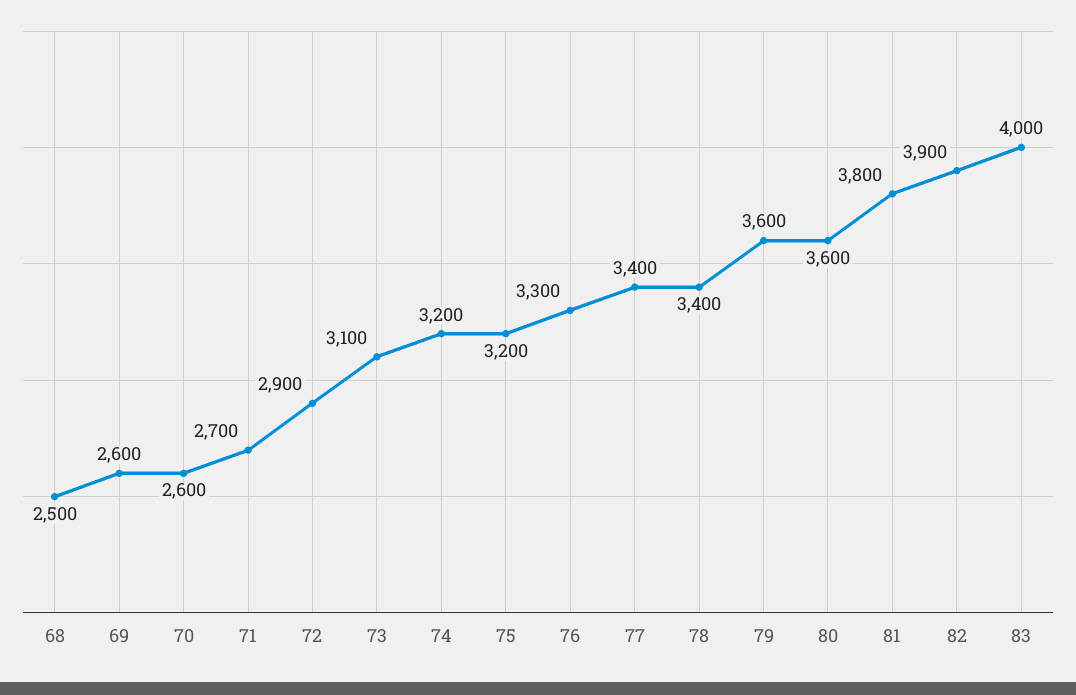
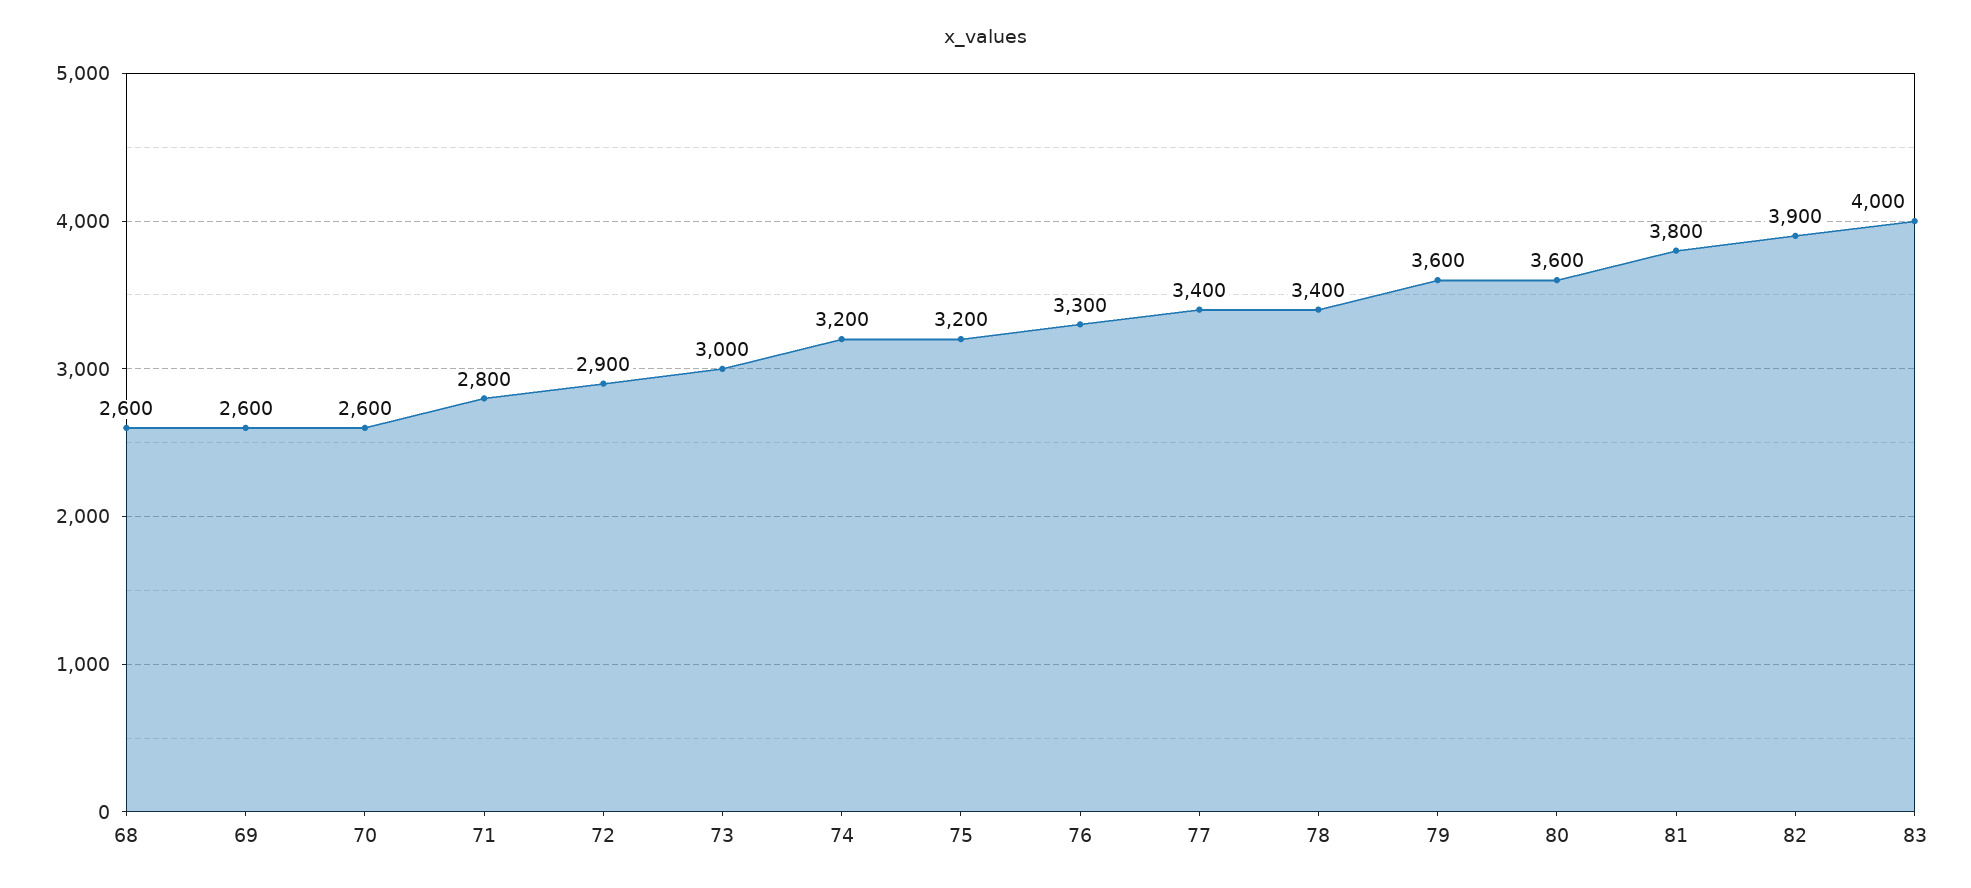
68: 2500 -> 2600
71: 2700 -> 2800
73: 3100 -> 3000

